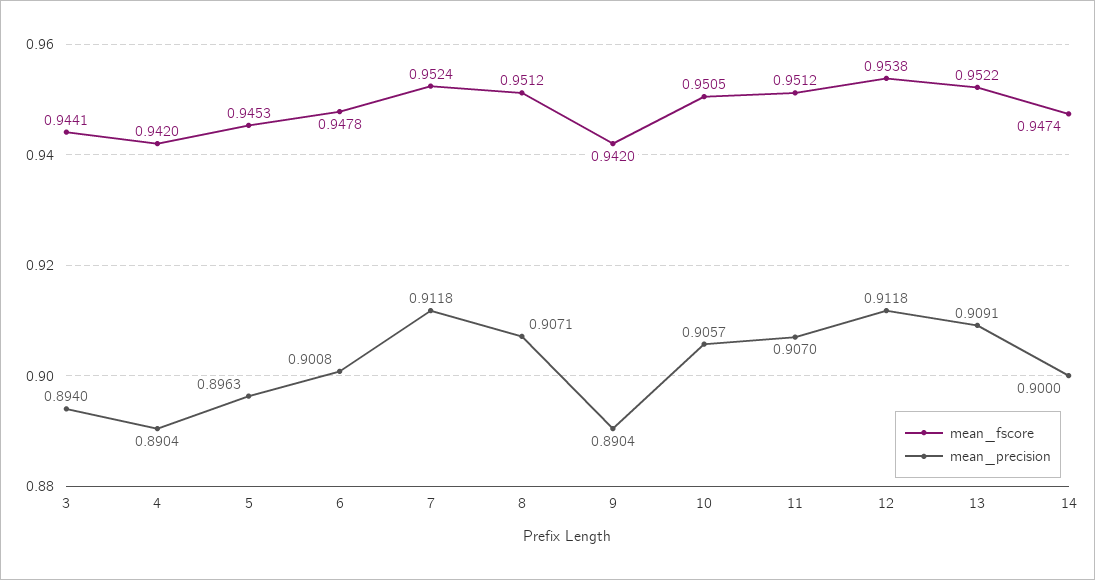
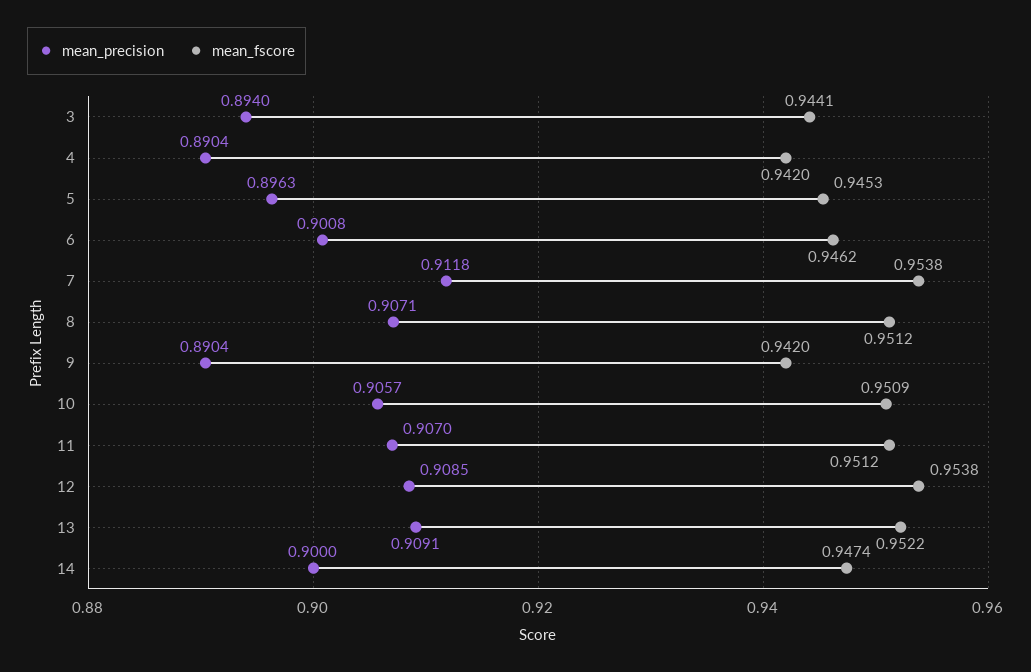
mean_fscore, 6: 0.9478 -> 0.9462
mean_fscore, 7: 0.9524 -> 0.9538
mean_fscore, 10: 0.9505 -> 0.9509
mean_precision, 12: 0.9118 -> 0.9085

